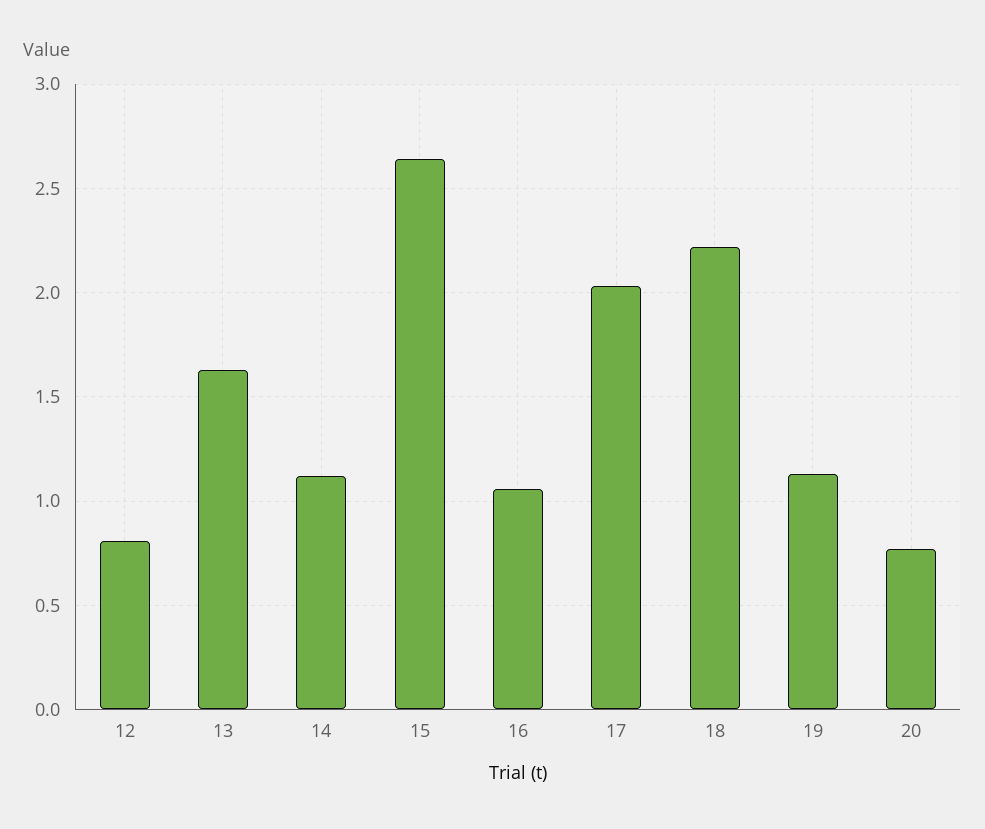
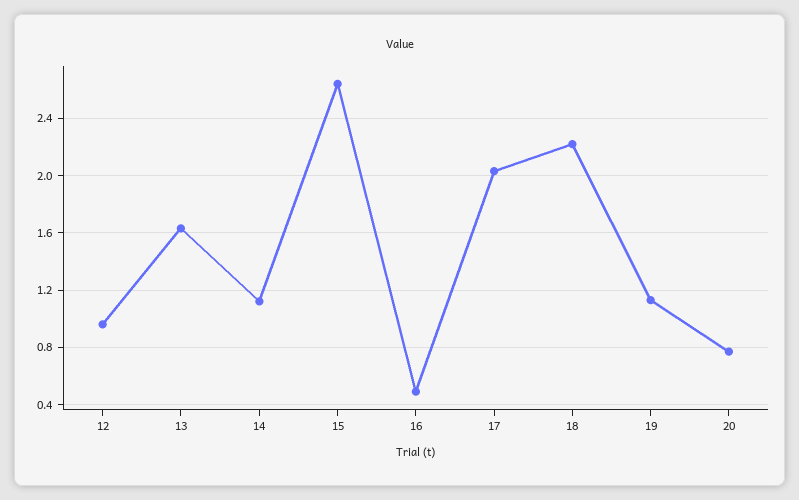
12: 0.8 -> 0.95
16: 1.05 -> 0.5

